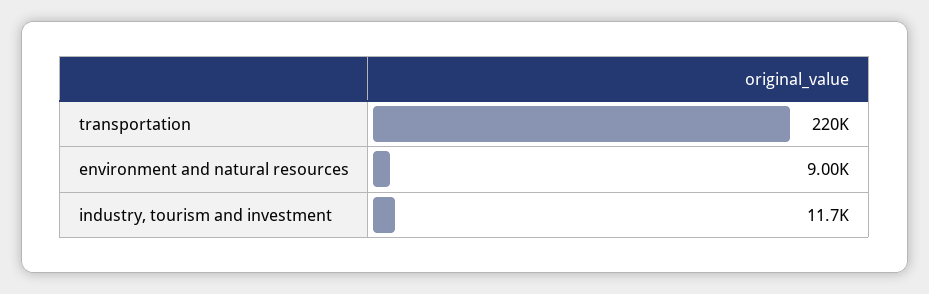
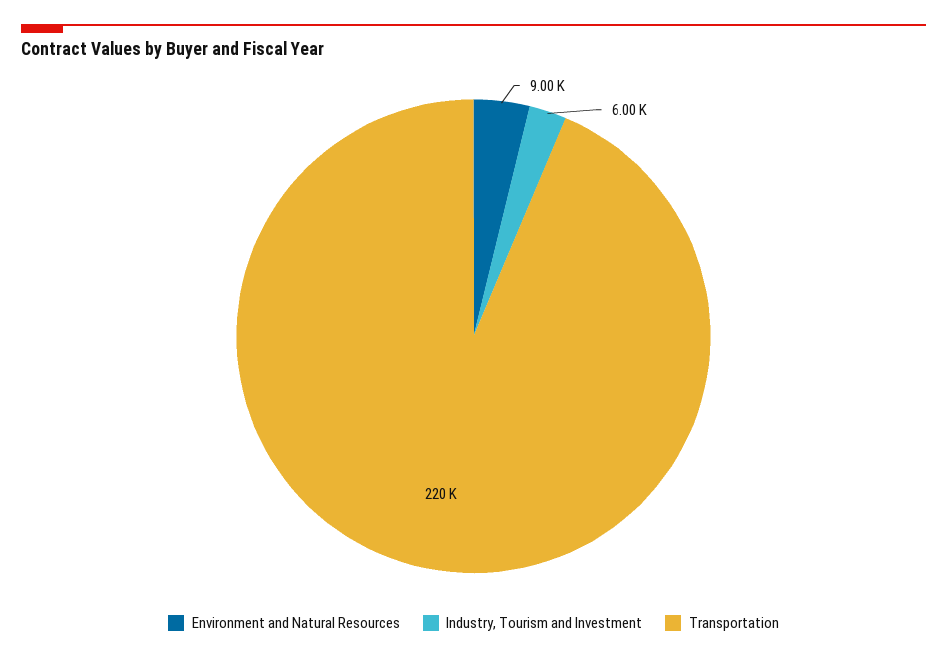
industry, tourism and investment: 11700 -> 6000

